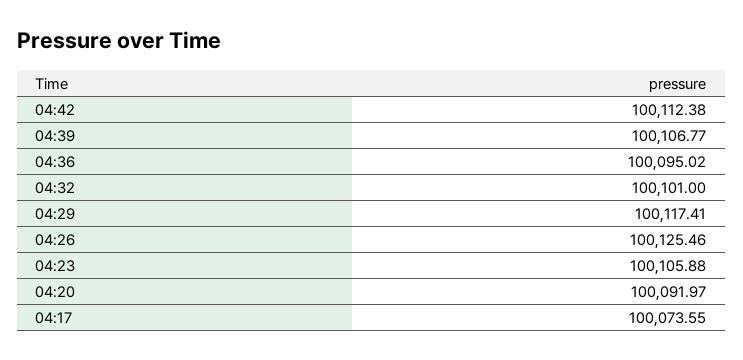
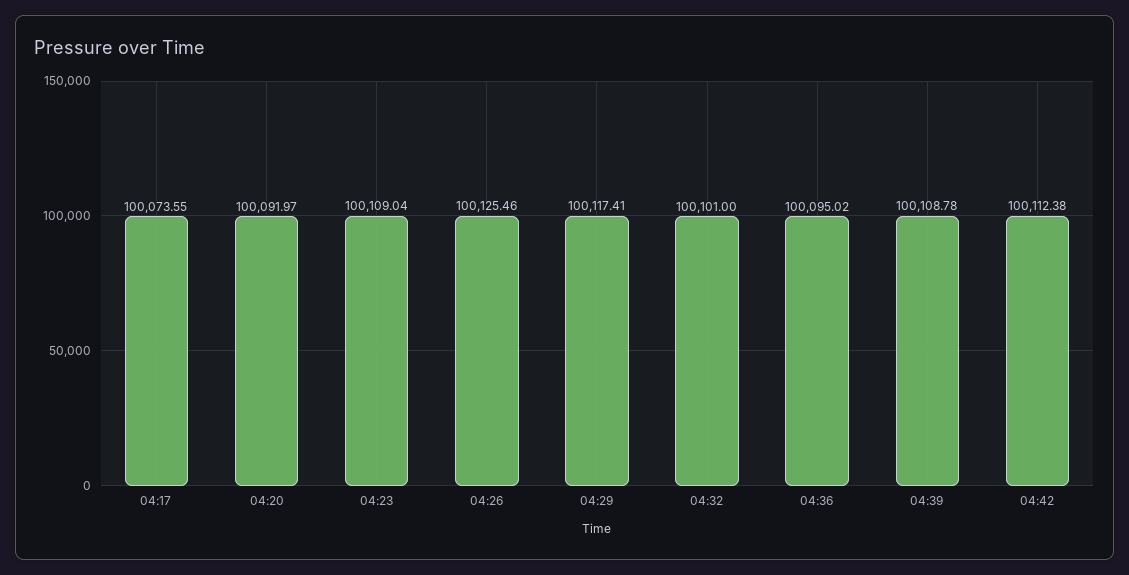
04:39: 100106.77 -> 100108.78
04:23: 100105.88 -> 100109.04

